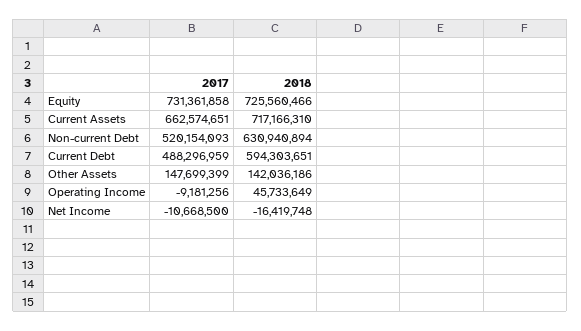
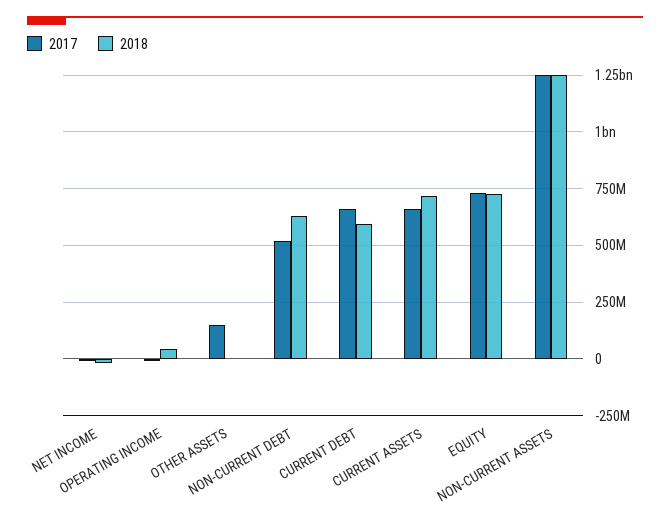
2017, Current Debt: 488296959 -> 650000000
2018, Other Assets: 142036186 -> 0
2017, NON-CURRENT ASSETS: none -> 1250000000
2018, NON-CURRENT ASSETS: none -> 1250000000

